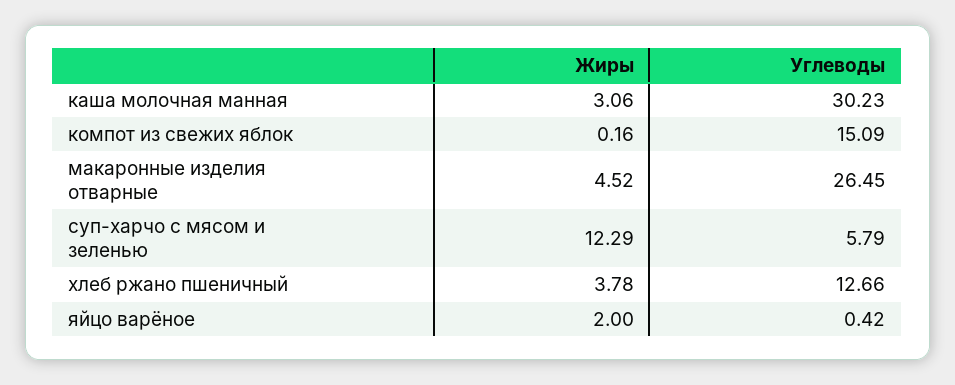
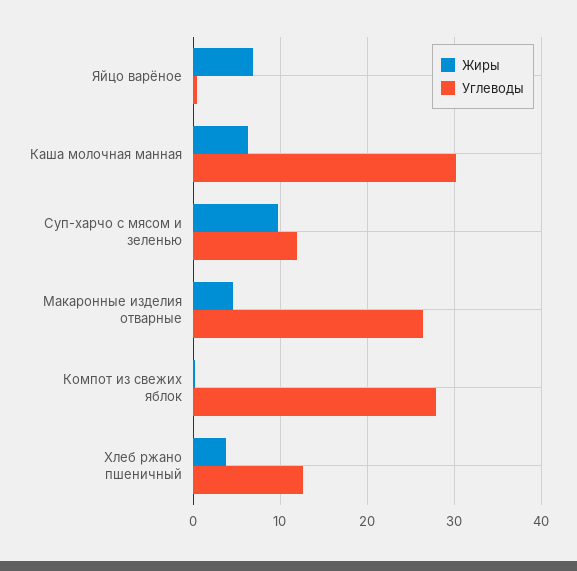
Жиры, каша молочная манная: 3.06 -> 6
Углеводы, компот из свежих яблок: 15.09 -> 28
Жиры, суп-харчо с мясом и зеленью: 12.29 -> 10
Углеводы, суп-харчо с мясом и зеленью: 5.79 -> 12
Жиры, яйцо варёное: 2 -> 7

